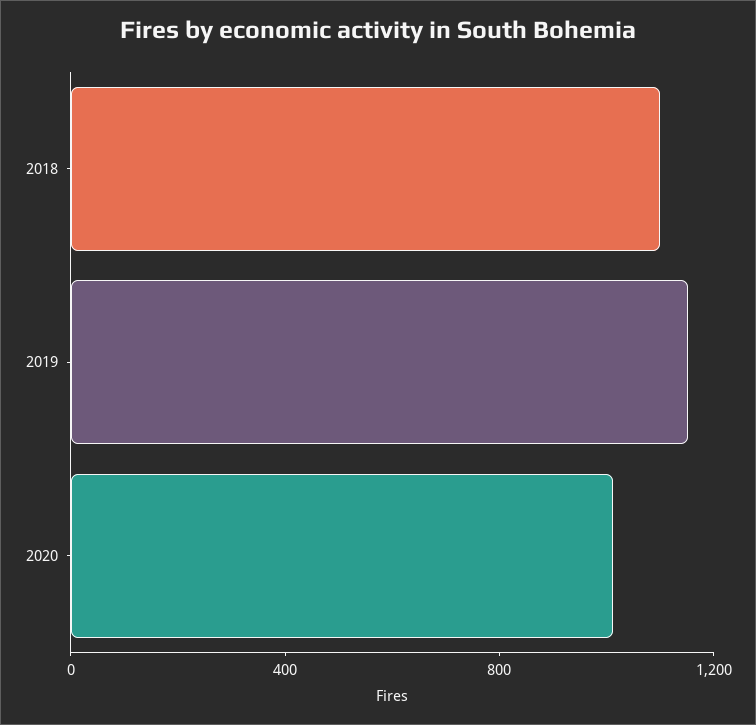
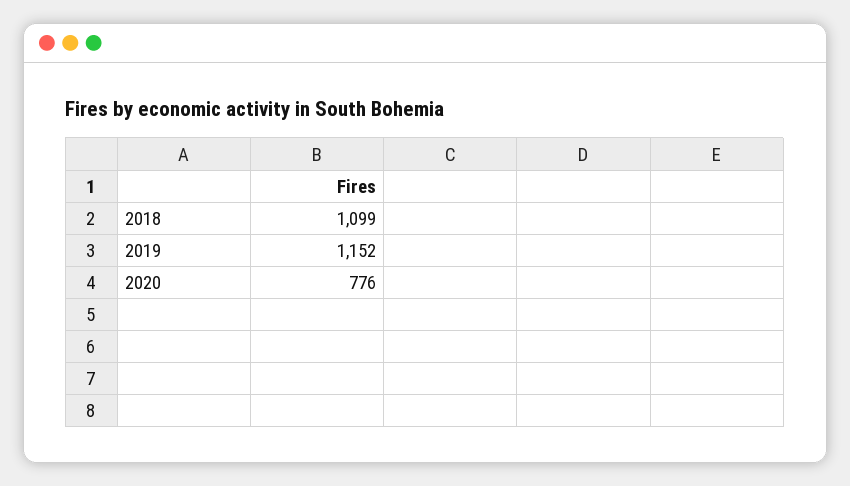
2020: 1000 -> 776

